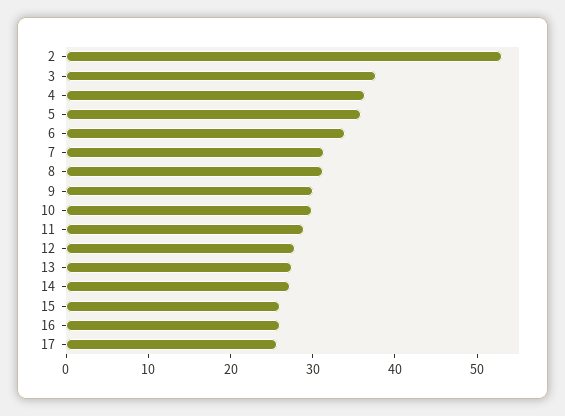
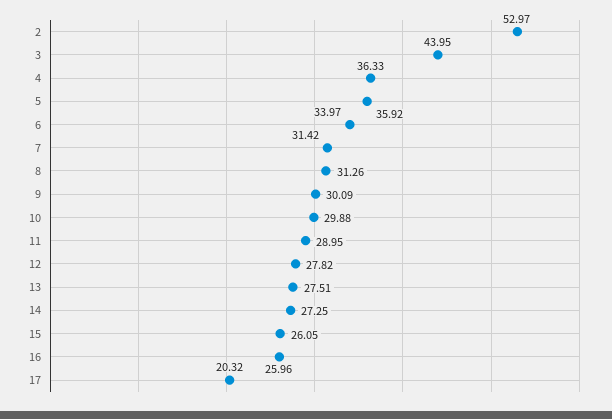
3: 38 -> 43.95
17: 26 -> 20.32

